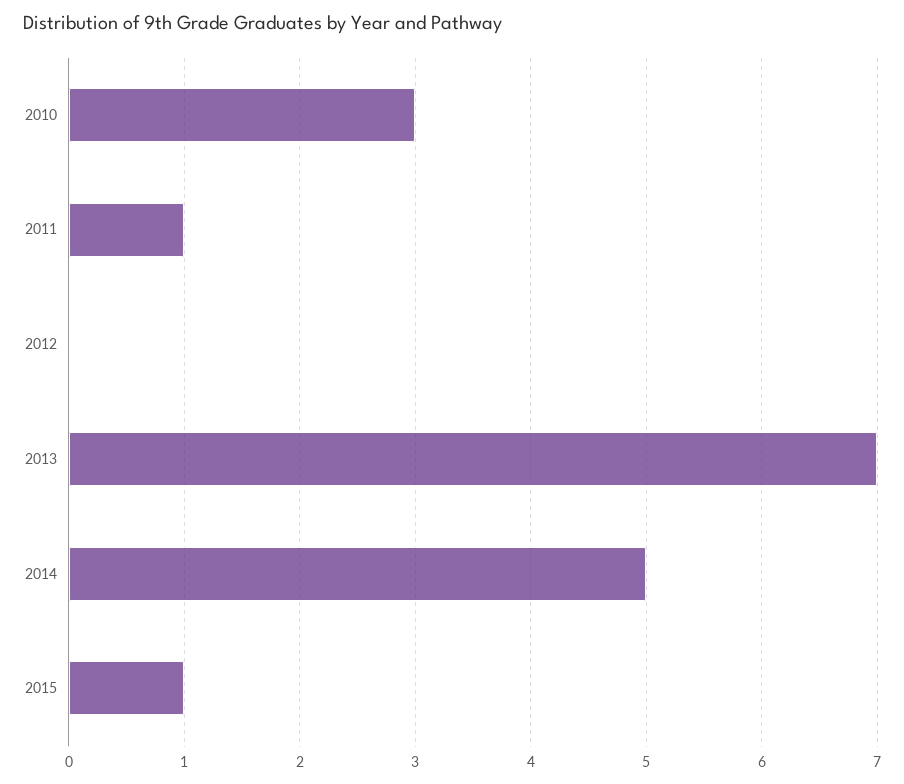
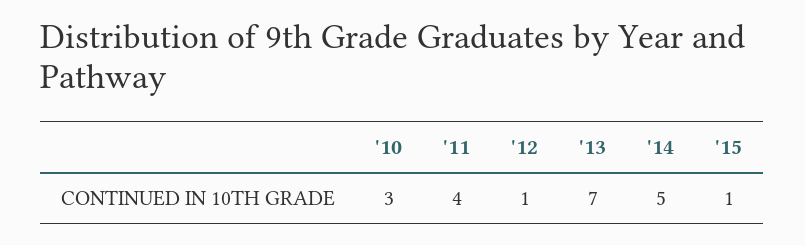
2011: 1 -> 4
2012: 0 -> 1

